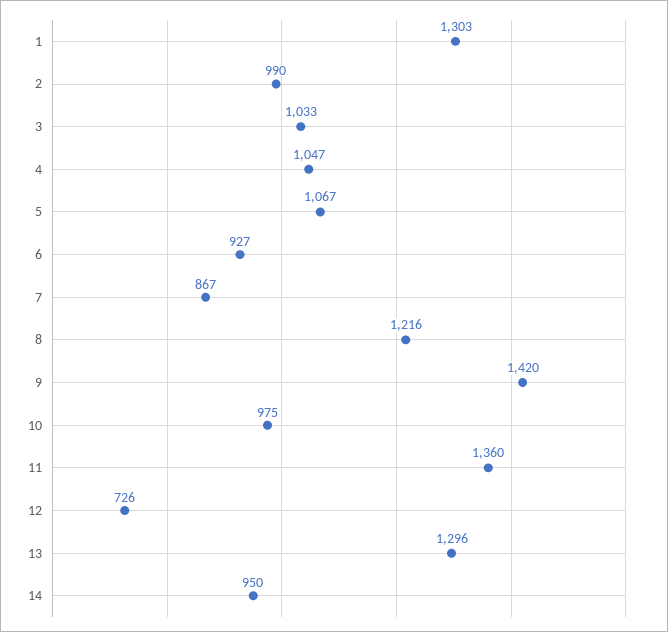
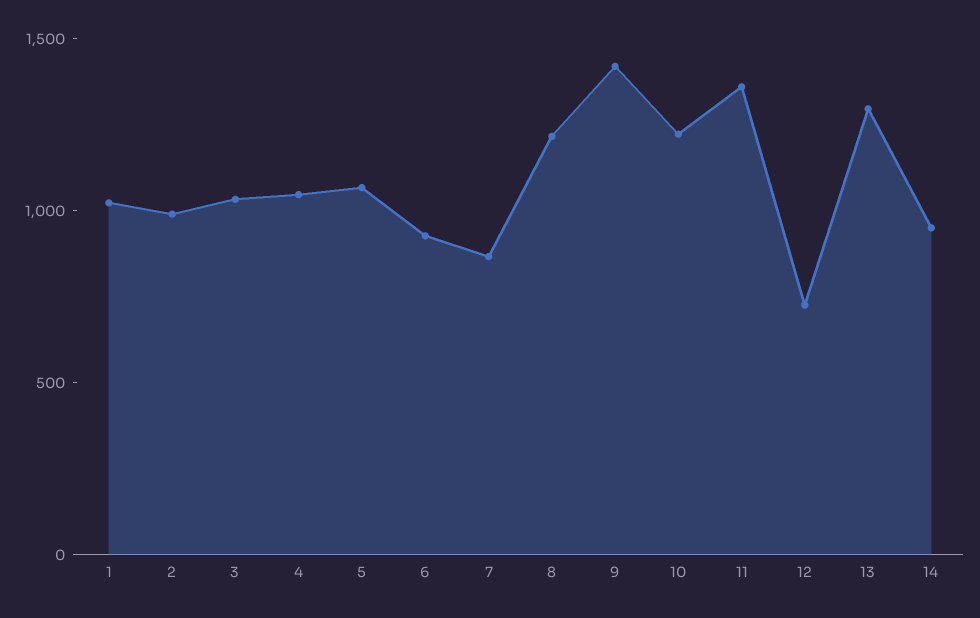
1: 1303 -> 1000
10: 975 -> 1200

